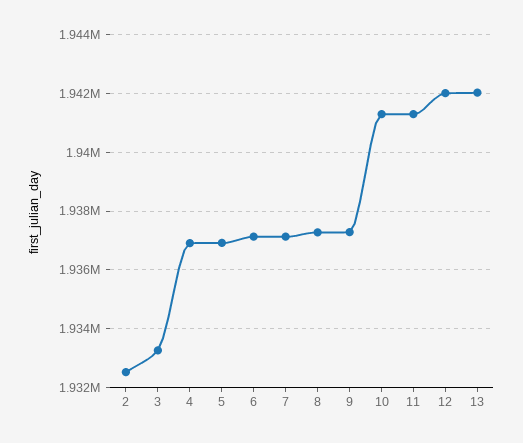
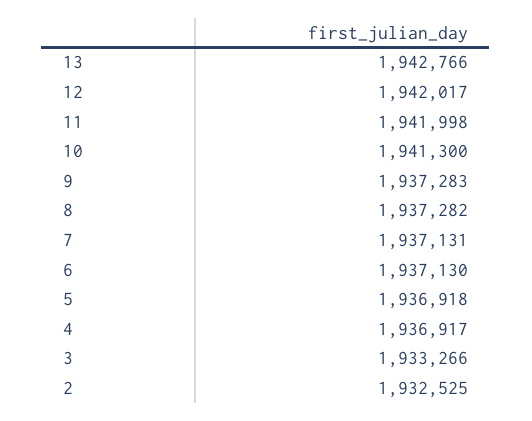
11: 1941250 -> 1941998
13: 1942000 -> 1942766

